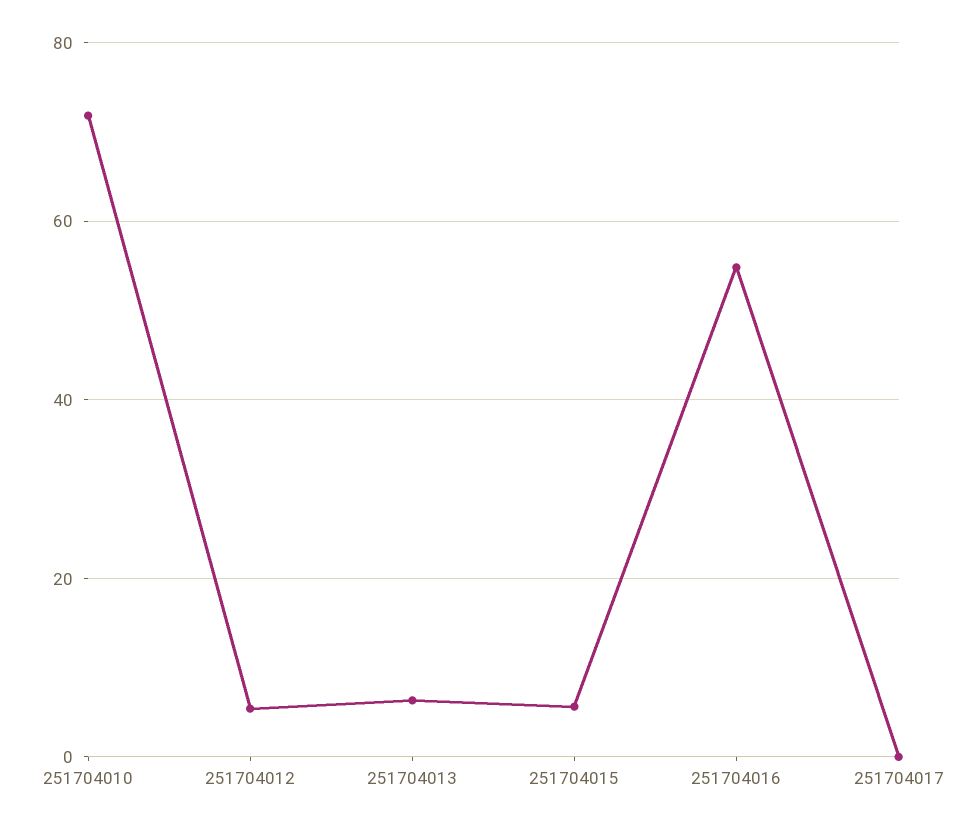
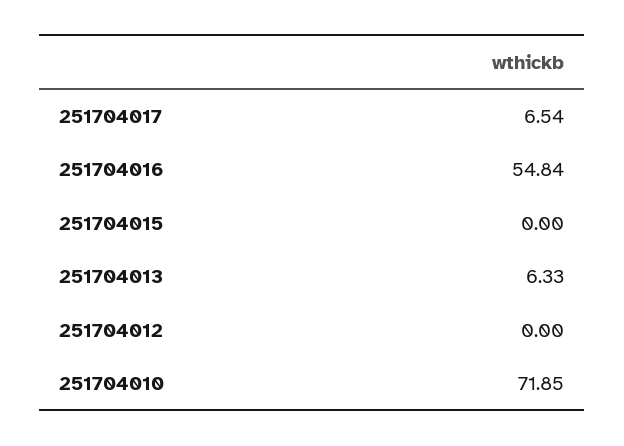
251704012: 6 -> 0
251704015: 6 -> 0
251704017: 0 -> 6.54

